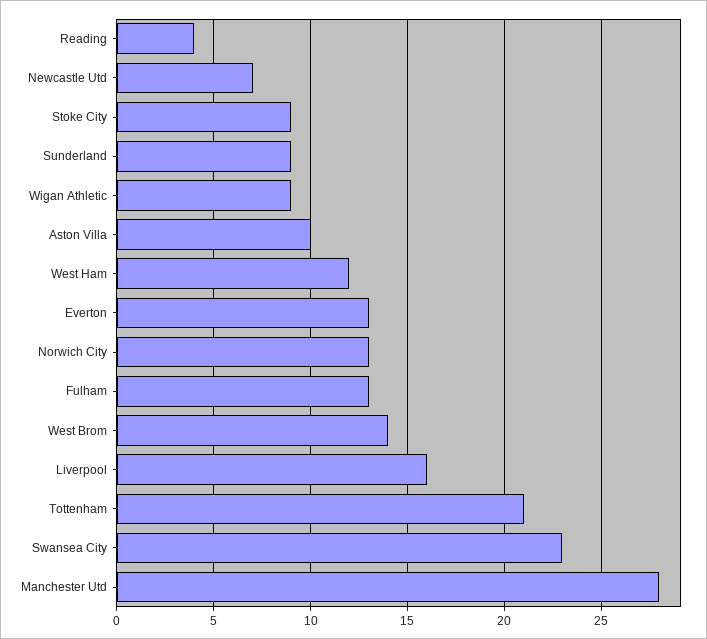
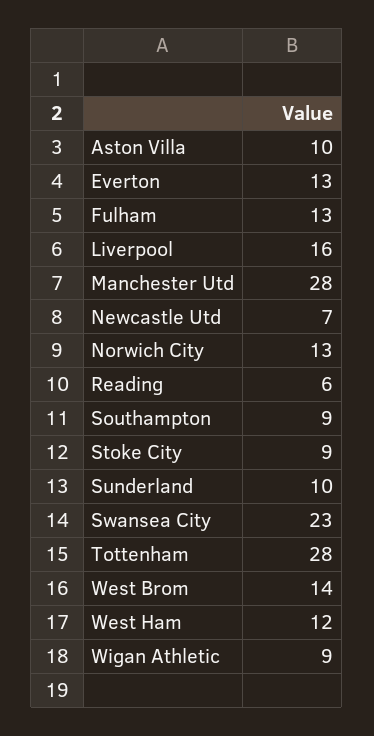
Reading: 4 -> 6
Sunderland: 9 -> 10
Tottenham: 21 -> 28
Southampton: none -> 9

